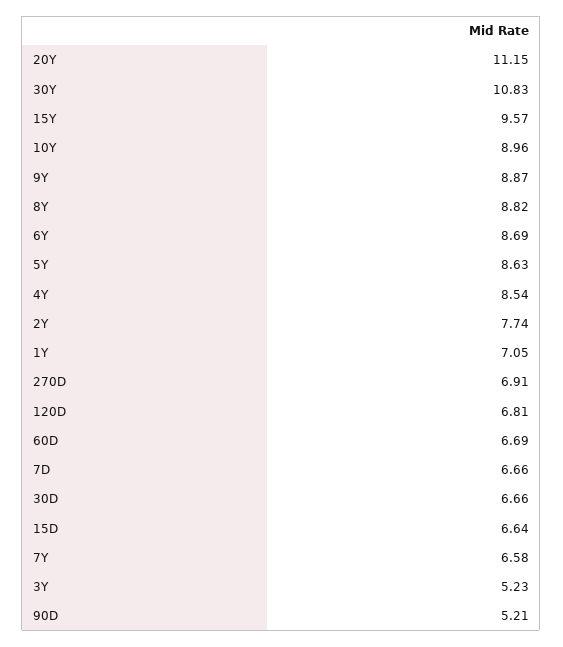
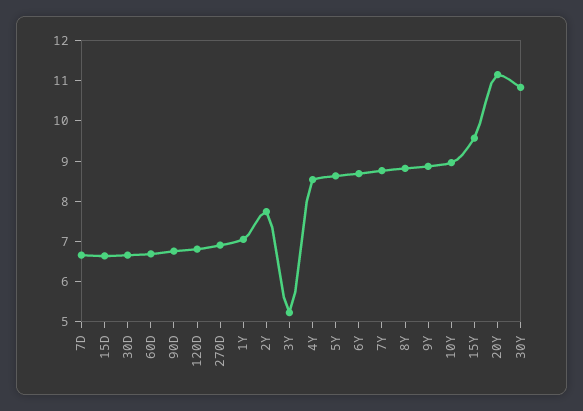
7Y: 6.58 -> 8.8
90D: 5.21 -> 6.8

